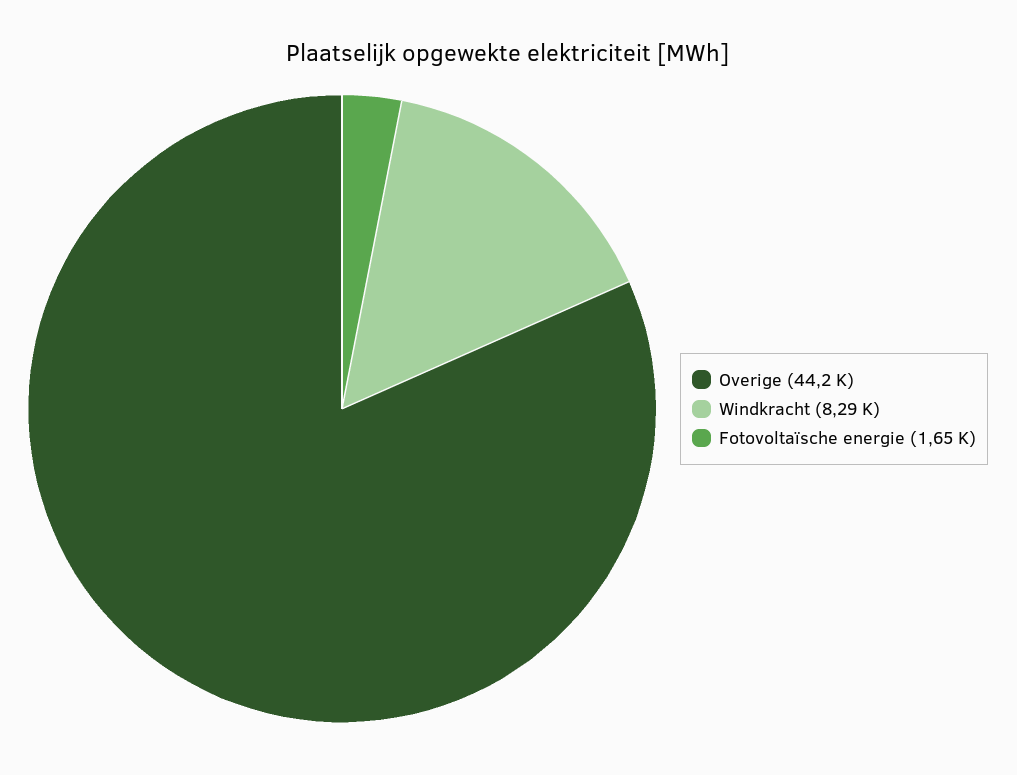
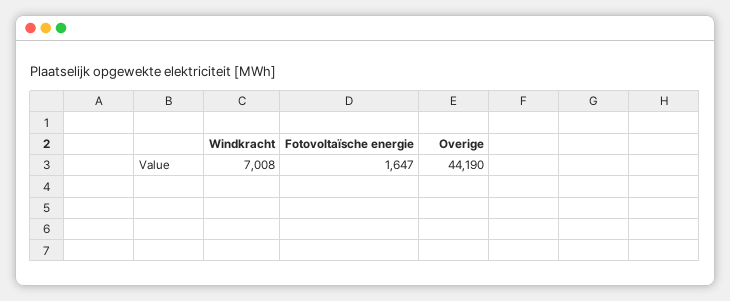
Windkracht: 8290 -> 7008

